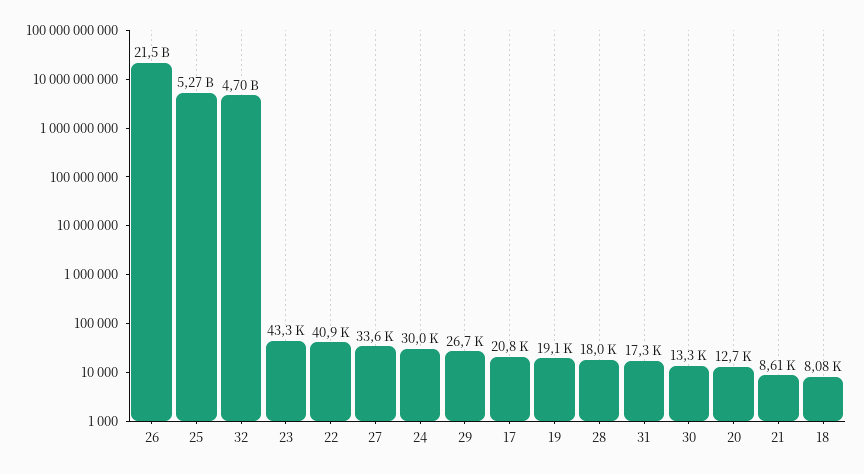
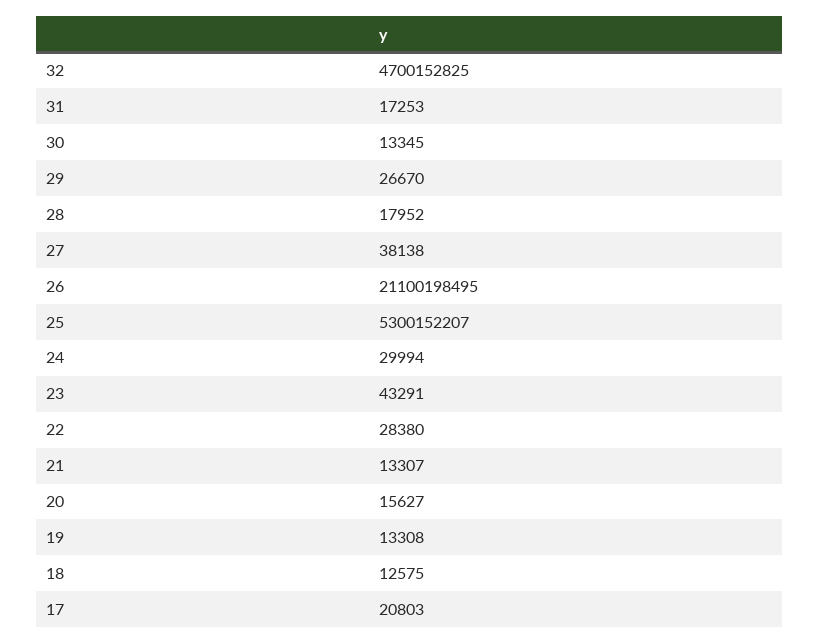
26: 21500000000 -> 21100198495
25: 5270000000 -> 5300152207
22: 40900 -> 28380
27: 33600 -> 38138
19: 19100 -> 13308
20: 12700 -> 15627
21: 8610 -> 13307
18: 8080 -> 12575

